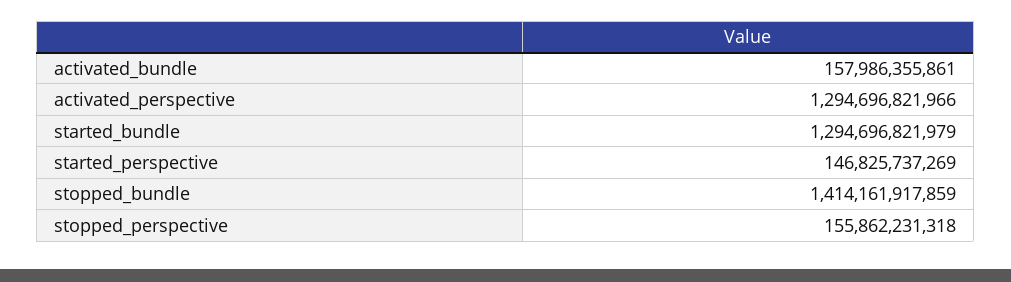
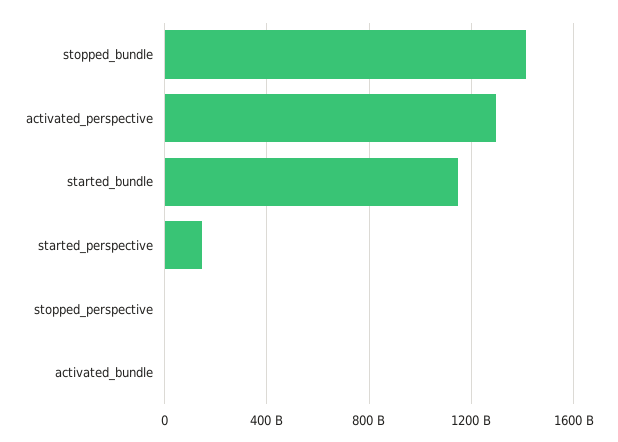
activated_bundle: 157986355861 -> 0
started_bundle: 1294696821979 -> 1150000000000
stopped_perspective: 155862231318 -> 0

